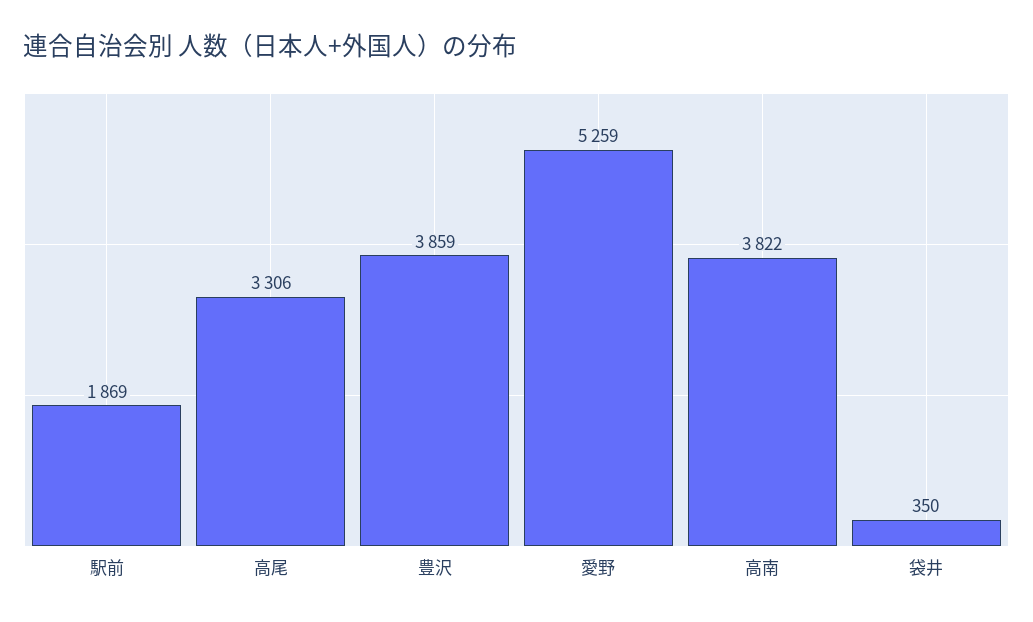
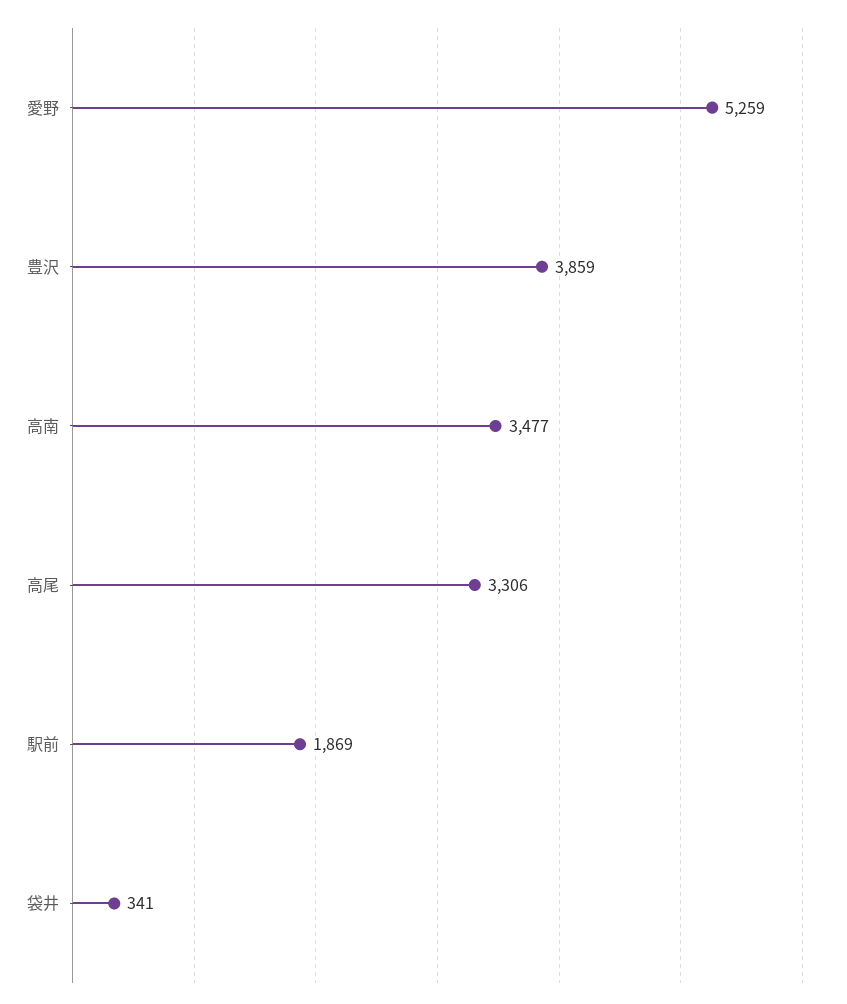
高南: 3822 -> 3477
袋井: 350 -> 341

